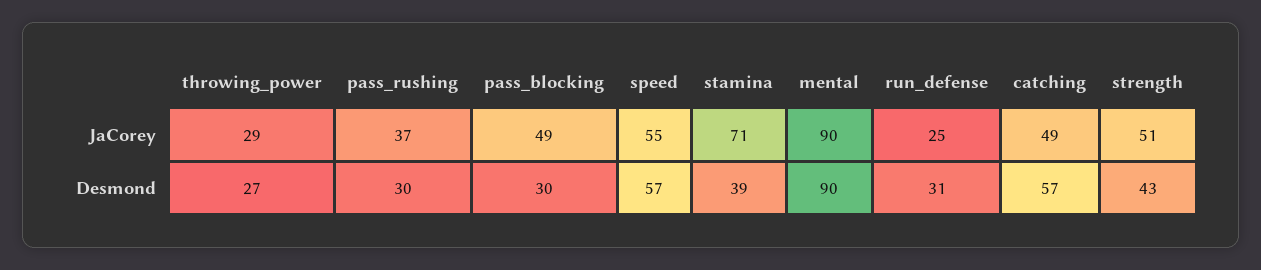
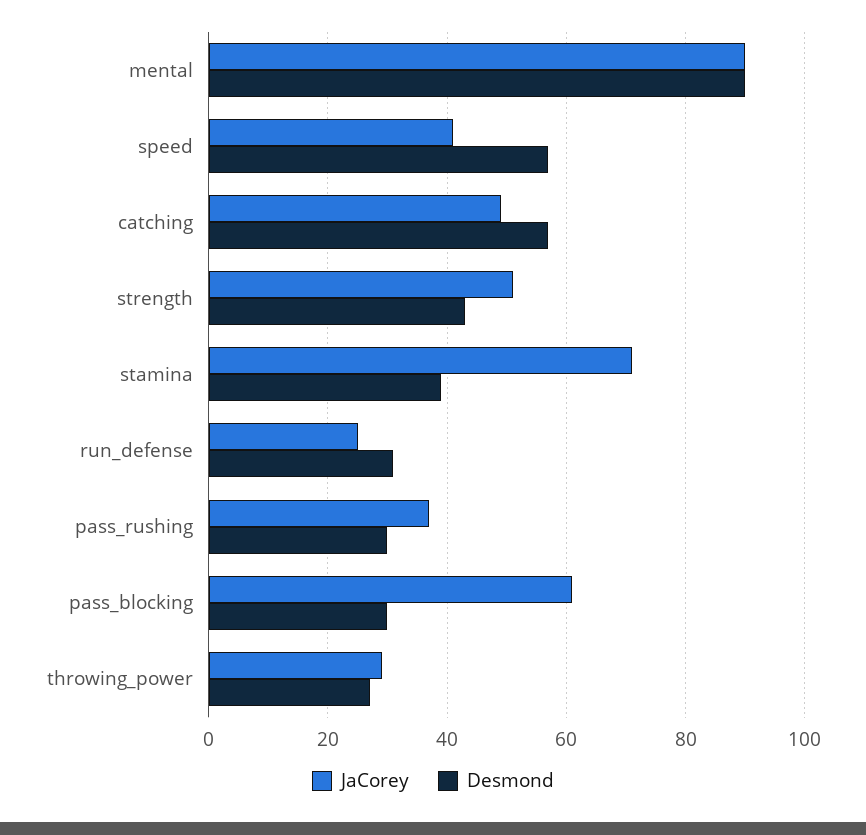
JaCorey, pass_blocking: 49 -> 60
JaCorey, speed: 55 -> 40

